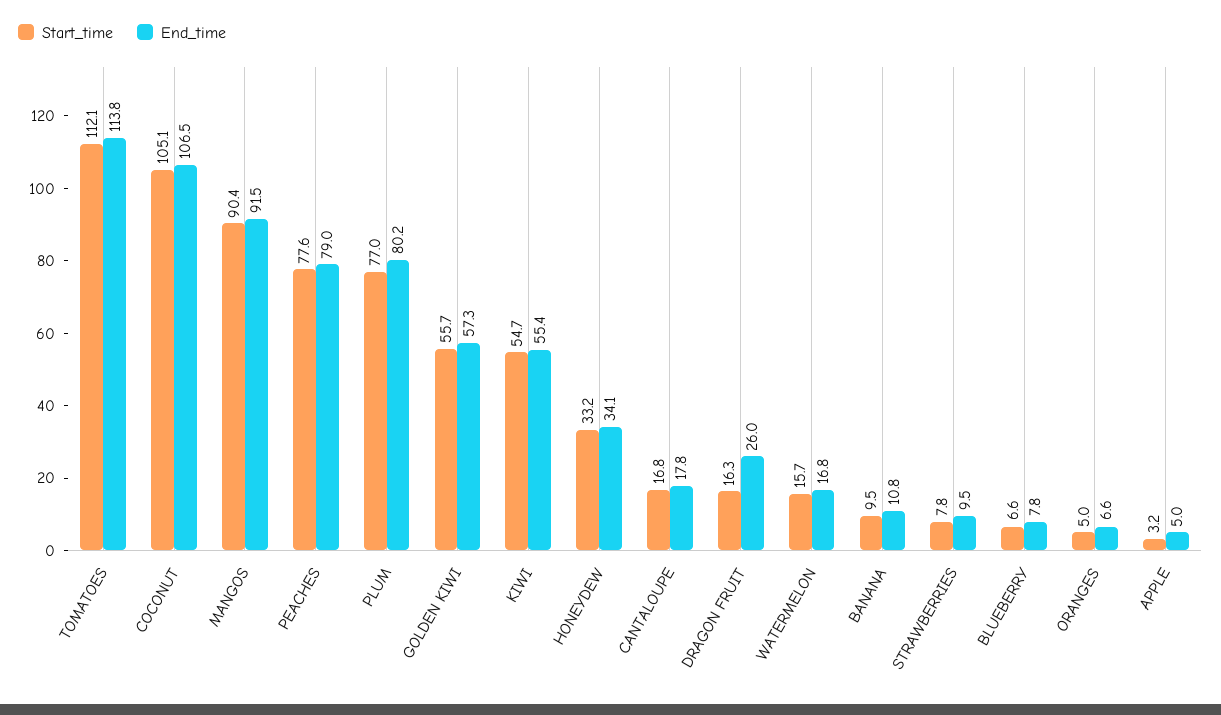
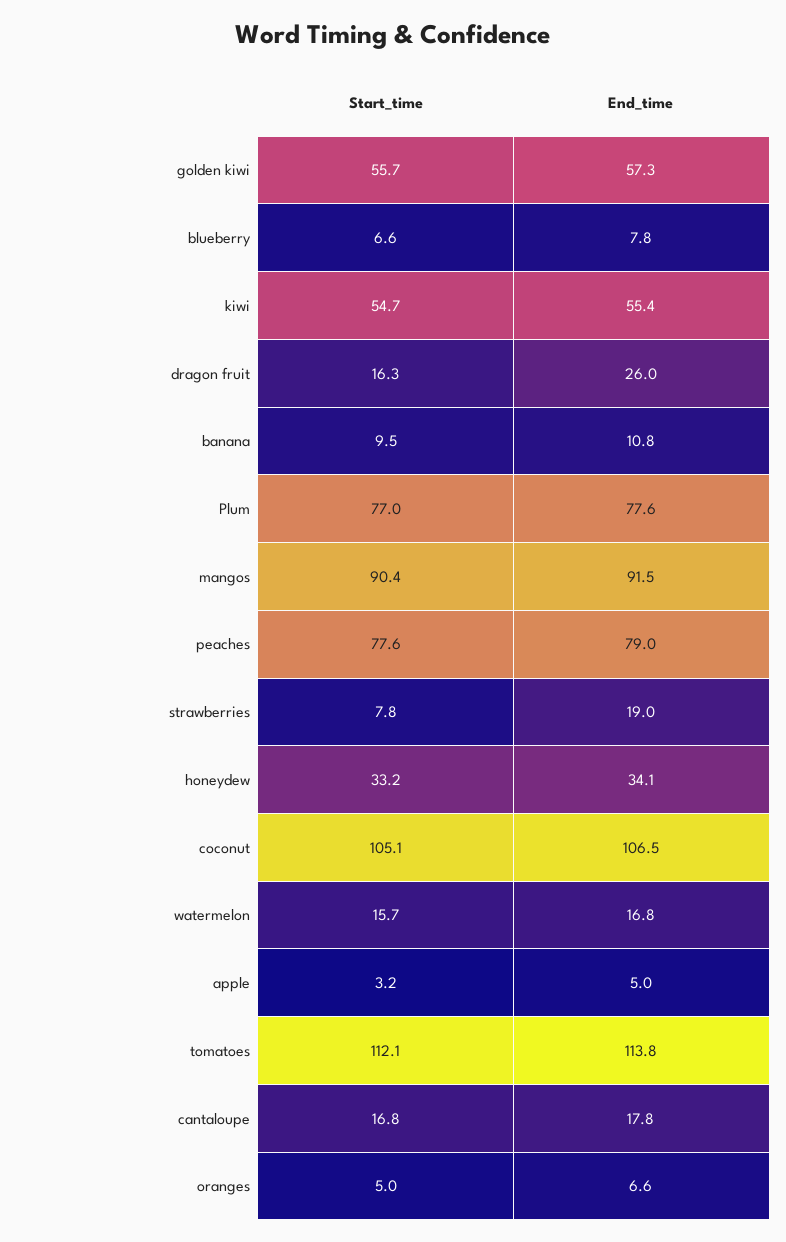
End_time, PLUM: 80.2 -> 77.6
End_time, STRAWBERRIES: 9.5 -> 19

